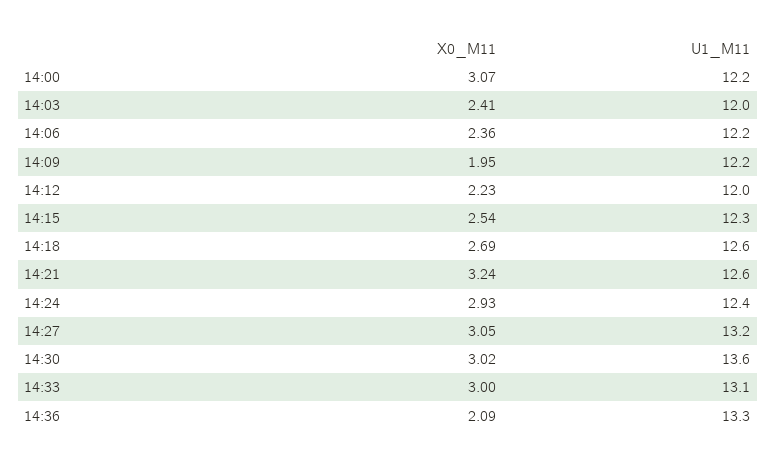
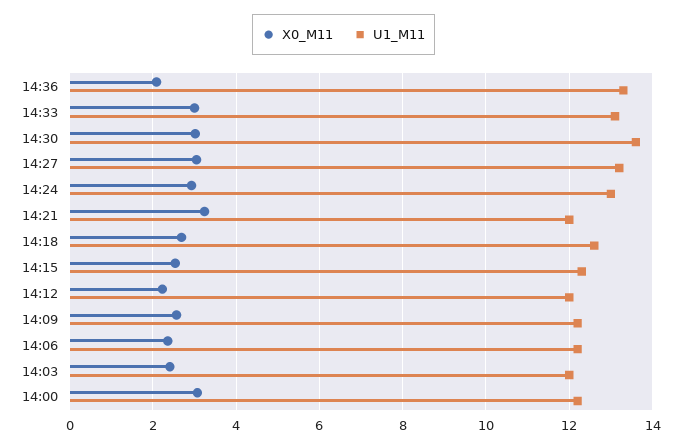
X0_M11, 14:09: 1.95 -> 2.6
U1_M11, 14:21: 12.6 -> 12
U1_M11, 14:24: 12.4 -> 13

